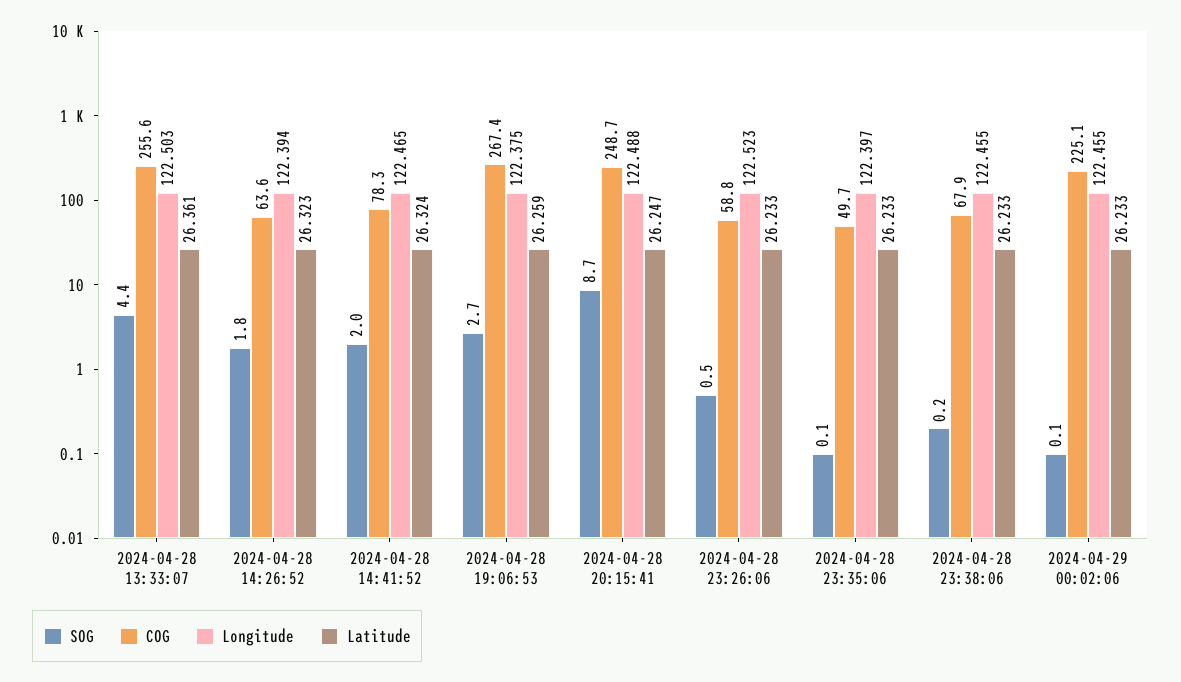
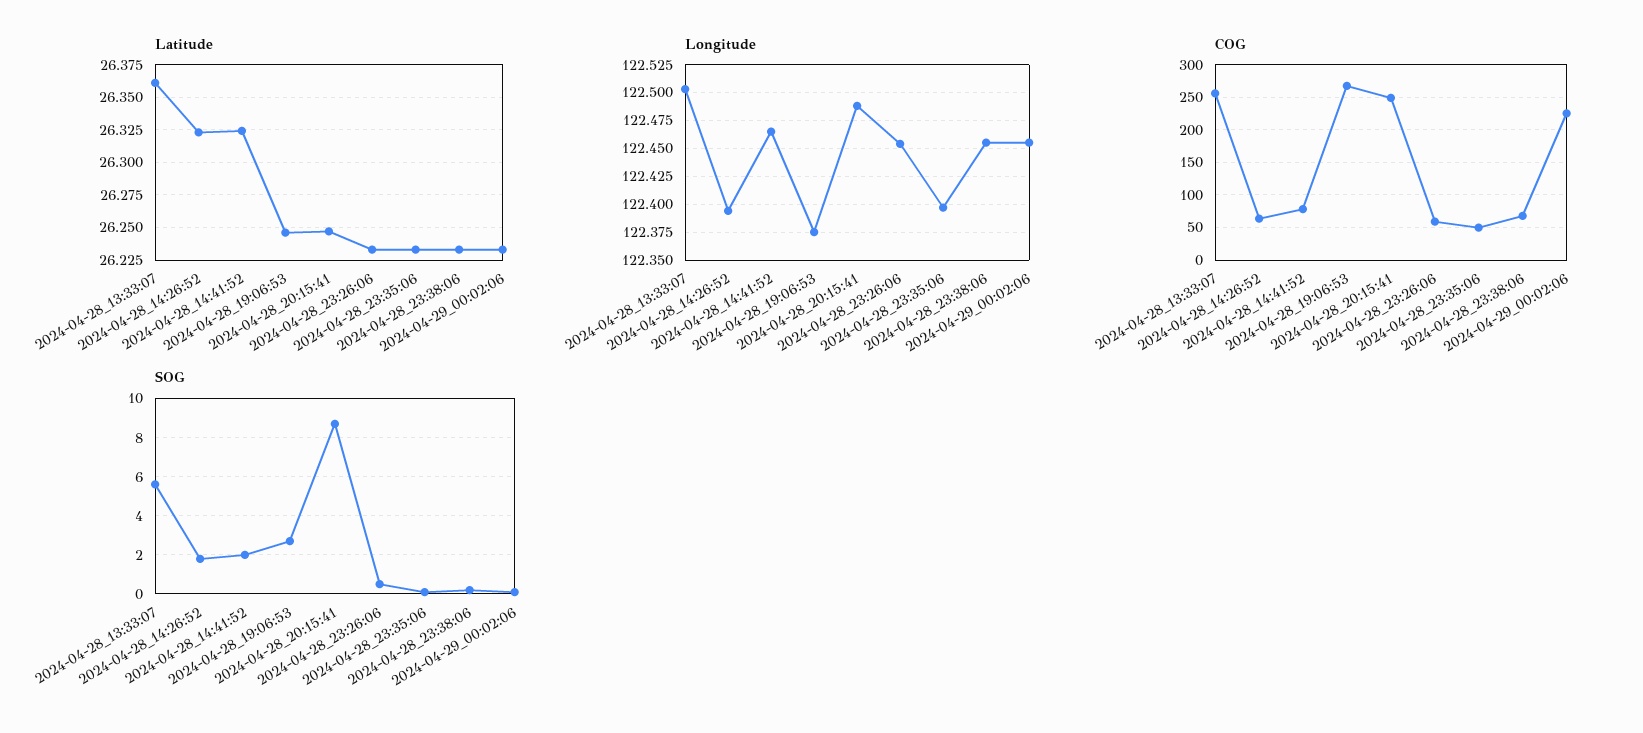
SOG, 2024-04-28 13:33:07: 4.4 -> 5.5
Latitude, 2024-04-28 19:06:53: 26.259 -> 26.245
Longitude, 2024-04-28 23:26:06: 122.523 -> 122.45

